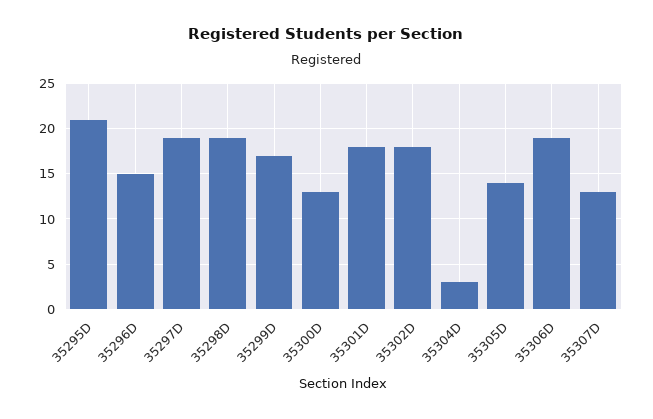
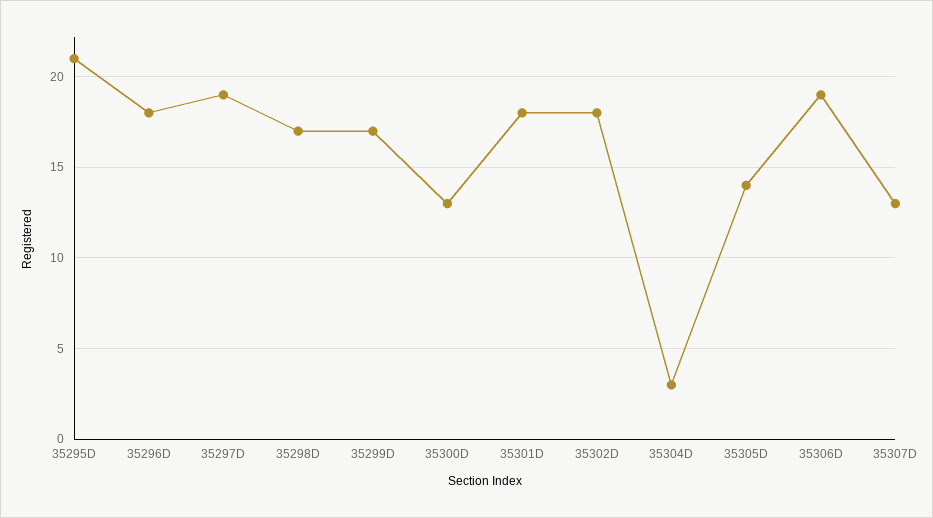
35296D: 15 -> 18
35298D: 19 -> 17

